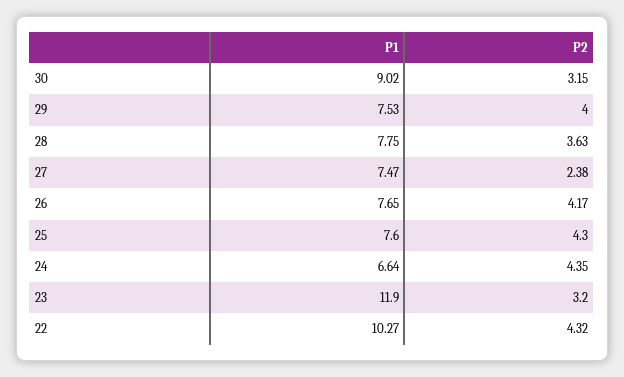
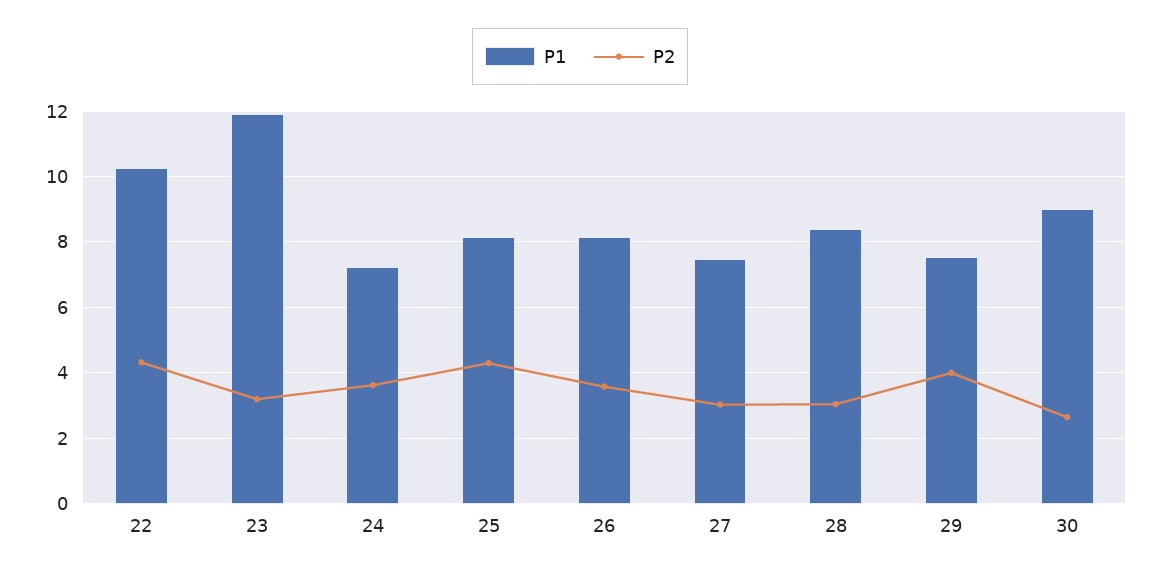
P2, 30: 3.15 -> 2.6
P1, 28: 7.75 -> 8.4
P2, 28: 3.63 -> 3
P2, 27: 2.38 -> 3
P1, 26: 7.65 -> 8.2
P2, 26: 4.17 -> 3.6
P1, 25: 7.6 -> 8.2
P1, 24: 6.64 -> 7.2
P2, 24: 4.35 -> 3.6

